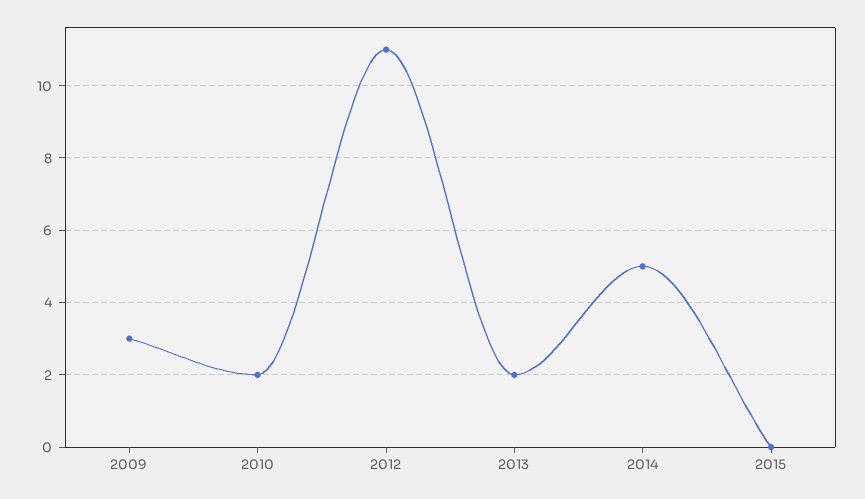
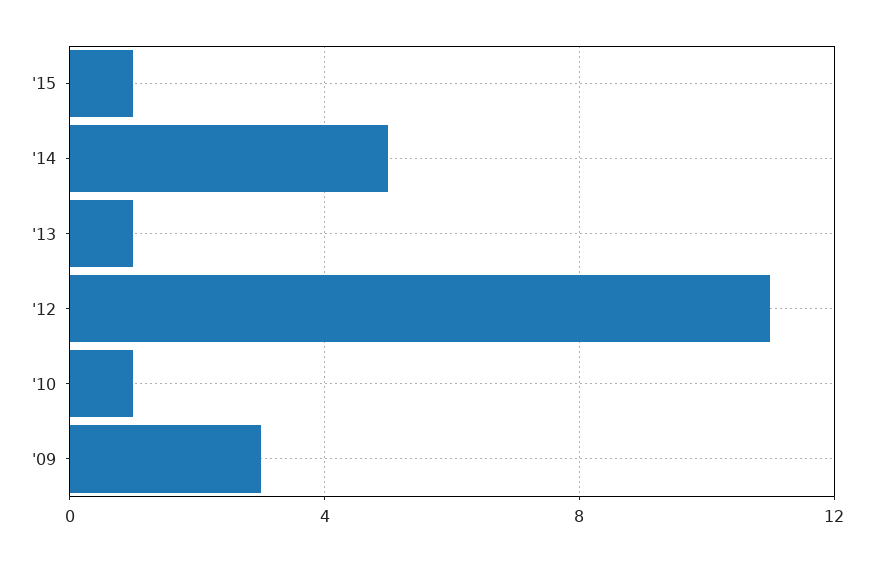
2010: 2 -> 1
2013: 2 -> 1
2015: 0 -> 1

